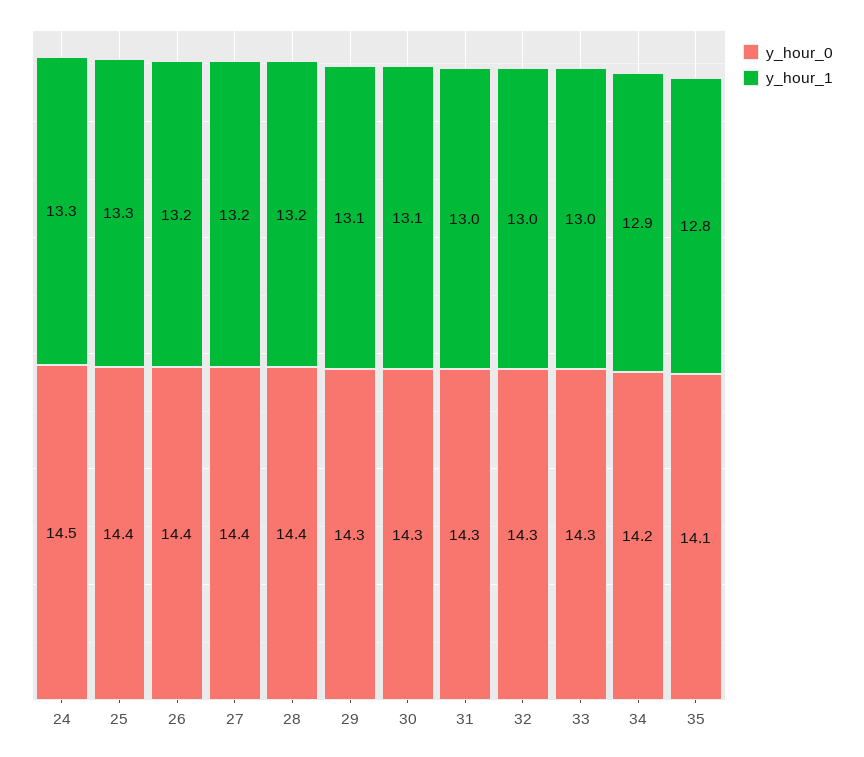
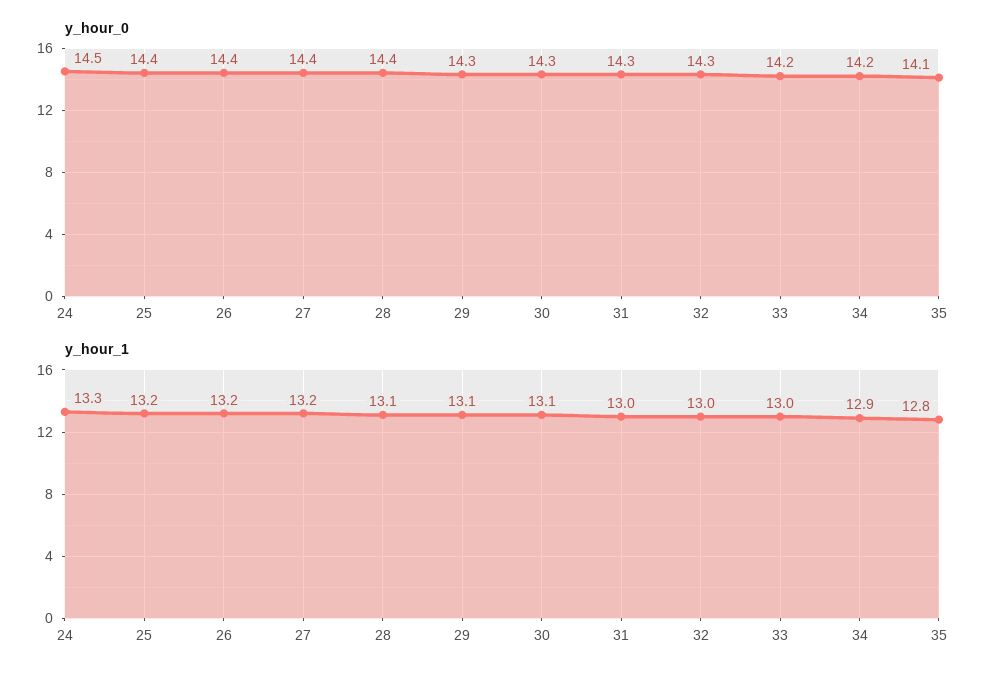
y_hour_1, 25: 13.3 -> 13.2
y_hour_1, 28: 13.2 -> 13.1
y_hour_0, 33: 14.3 -> 14.2

